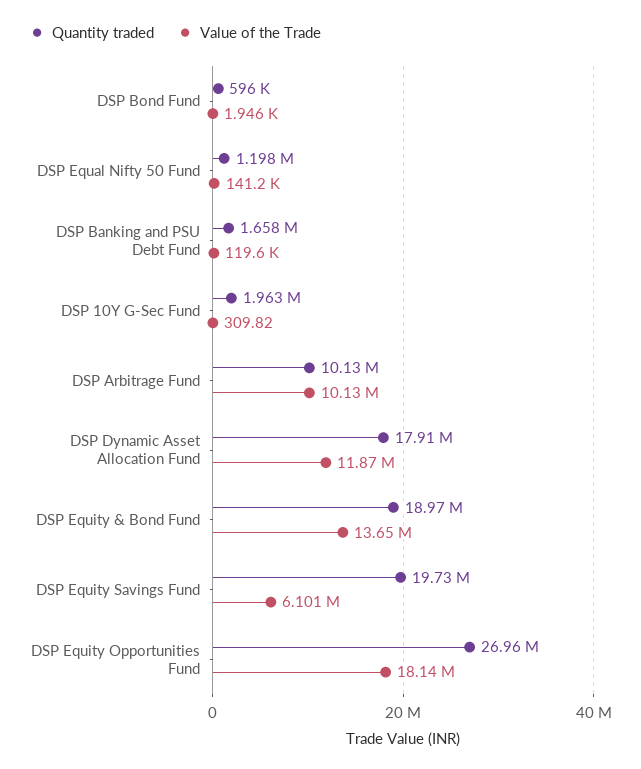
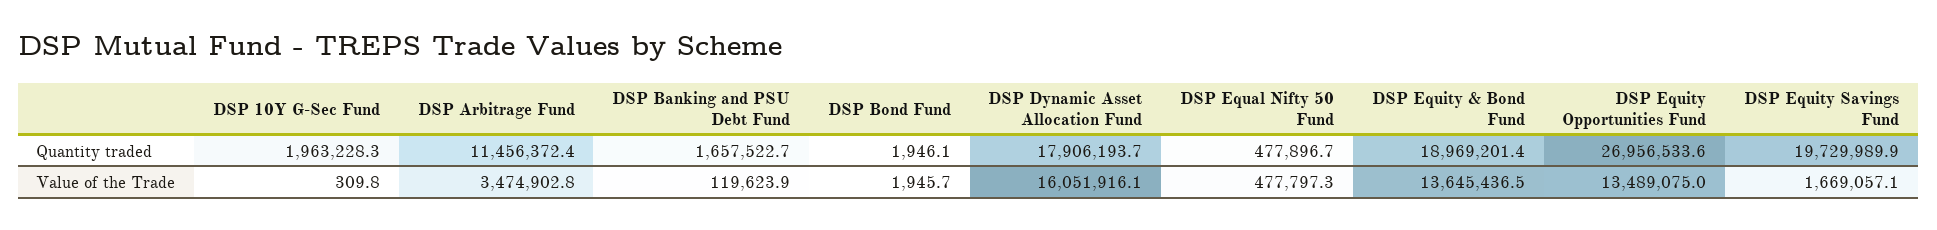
Quantity traded, DSP Bond Fund: 596000 -> 1946.1
Quantity traded, DSP Equal Nifty 50 Fund: 1198000 -> 477896.7
Value of the Trade, DSP Equal Nifty 50 Fund: 141200 -> 477797.3
Quantity traded, DSP Arbitrage Fund: 10130000 -> 11456372.4
Value of the Trade, DSP Arbitrage Fund: 10130000 -> 3474902.8
Value of the Trade, DSP Dynamic Asset Allocation Fund: 11870000 -> 16051916.1
Value of the Trade, DSP Equity Savings Fund: 6101000 -> 1669057.1
Value of the Trade, DSP Equity Opportunities Fund: 18140000 -> 13489075

